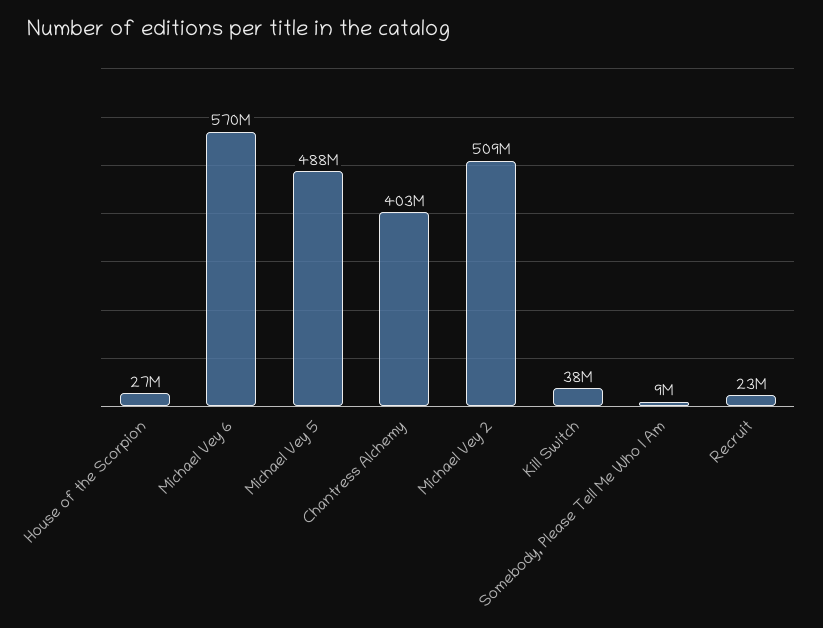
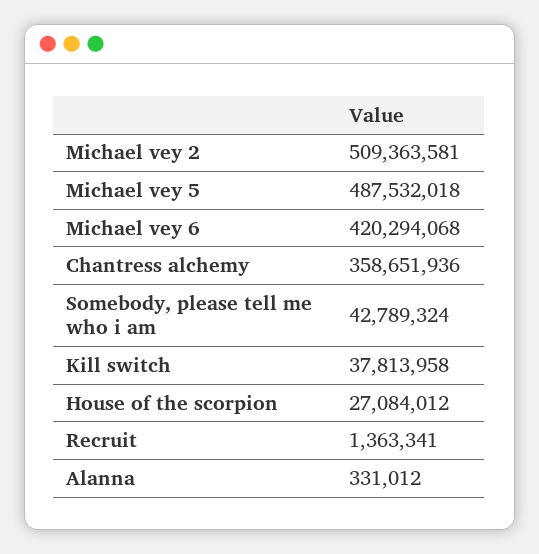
Michael Vey 6: 570000000 -> 420294068
Chantress Alchemy: 403000000 -> 358651936
Somebody, Please Tell Me Who I Am: 9000000 -> 42789324
Recruit: 23000000 -> 1363341
Alanna: none -> 331012

